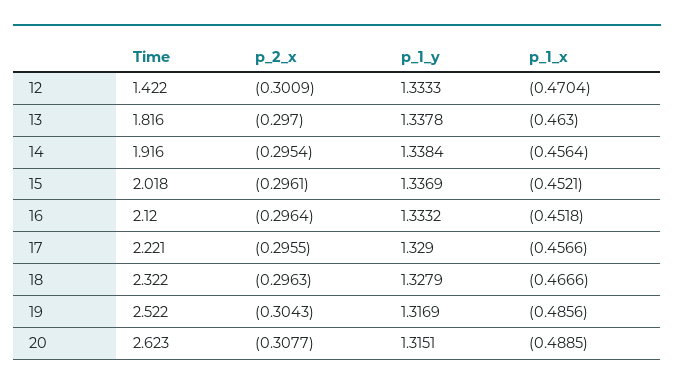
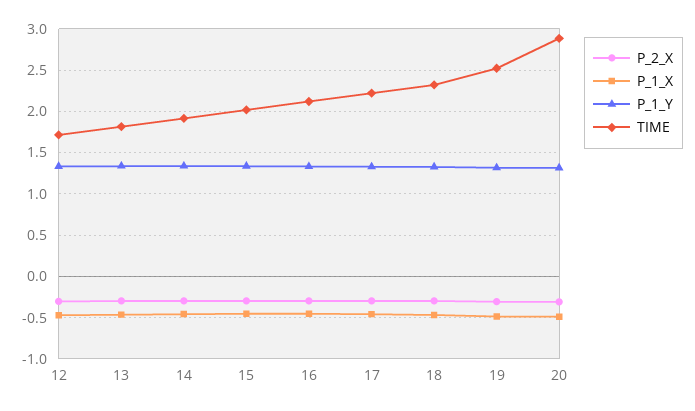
Time, 12: 1.422 -> 1.7
Time, 20: 2.623 -> 2.9

